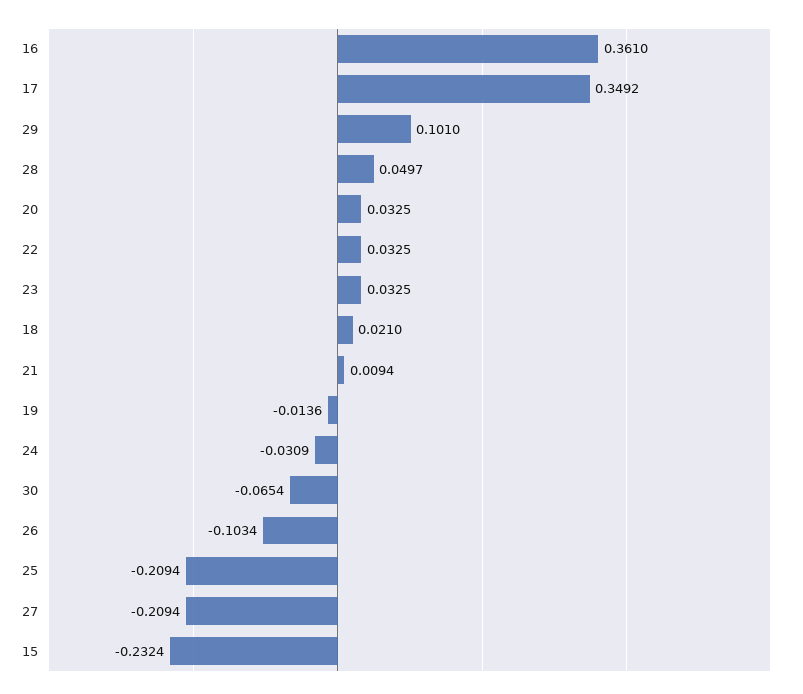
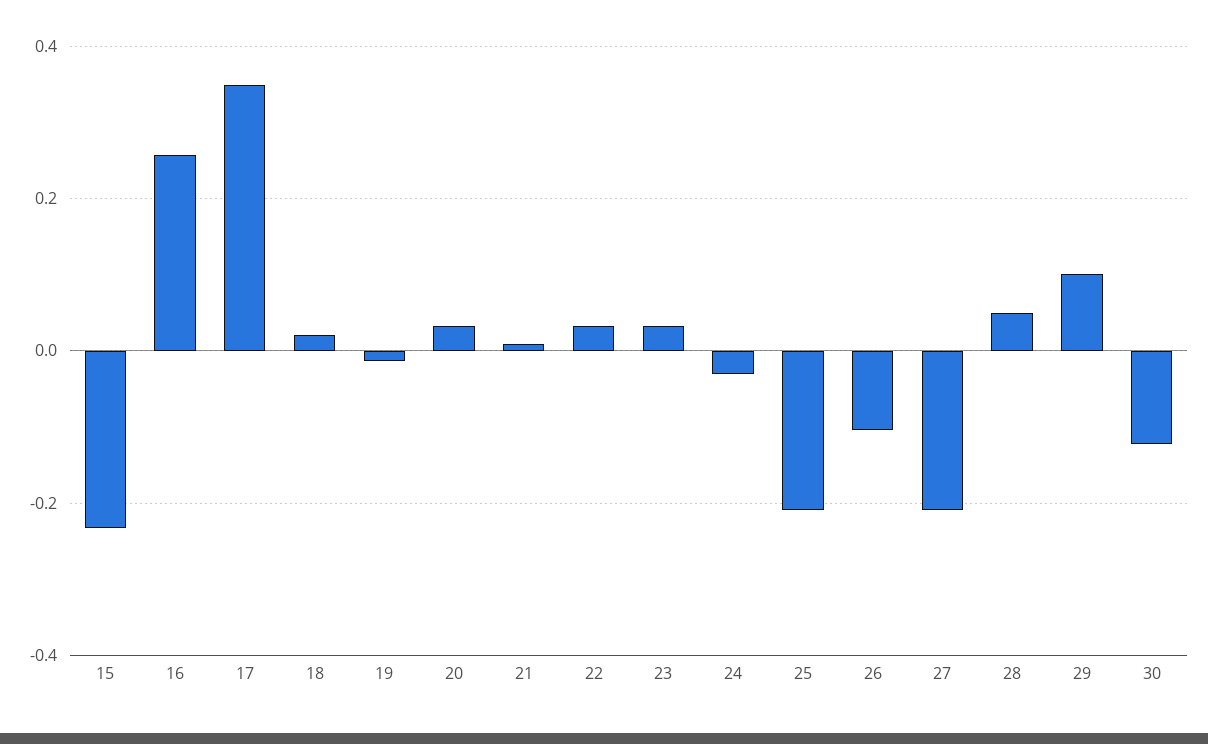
16: 0.361 -> 0.26
30: -0.0654 -> -0.12

